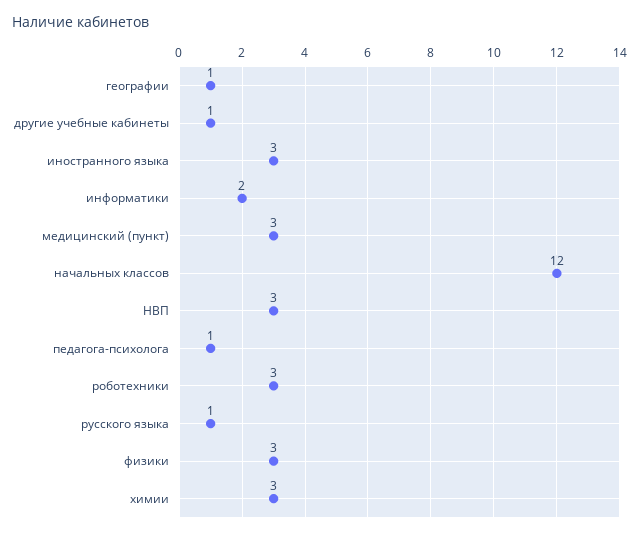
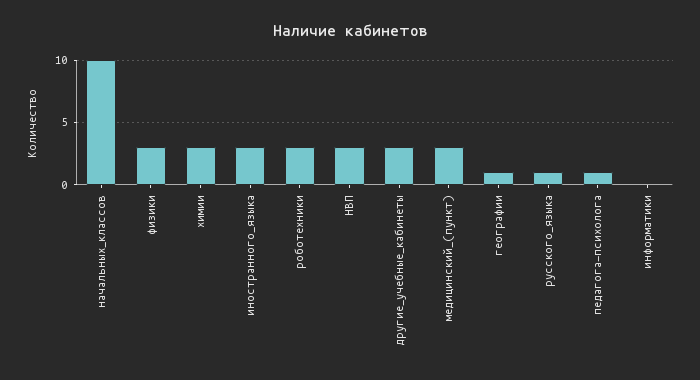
другие учебные кабинеты: 1 -> 3
информатики: 2 -> 0
начальных классов: 12 -> 10

